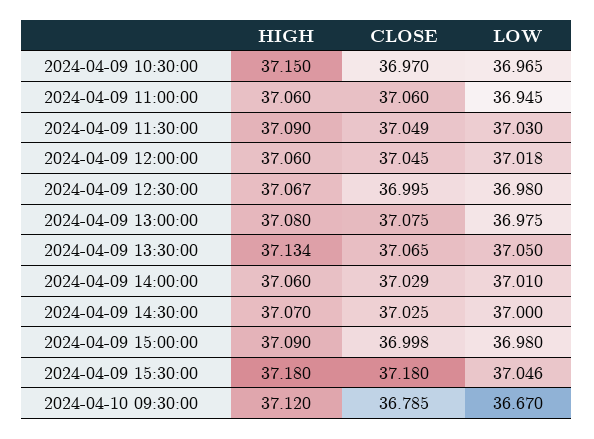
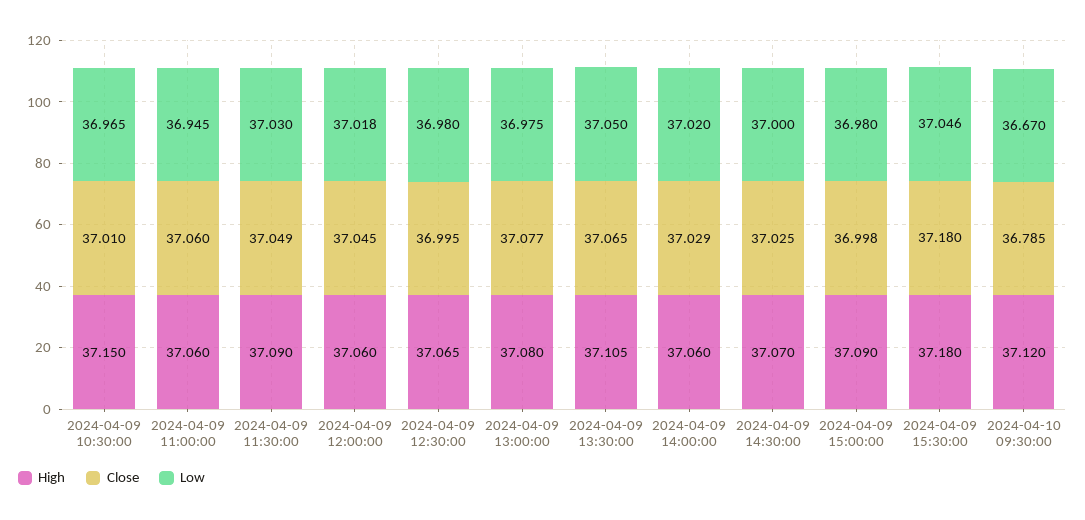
CLOSE, 2024-04-09 10:30:00: 36.97 -> 37.01
HIGH, 2024-04-09 12:30:00: 37.067 -> 37.065
CLOSE, 2024-04-09 13:00:00: 37.075 -> 37.077
HIGH, 2024-04-09 13:30:00: 37.134 -> 37.105
LOW, 2024-04-09 14:00:00: 37.01 -> 37.02

